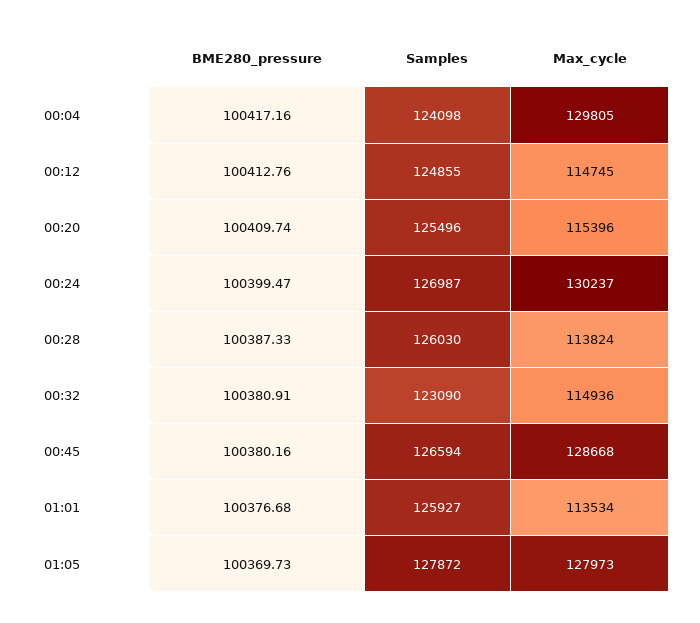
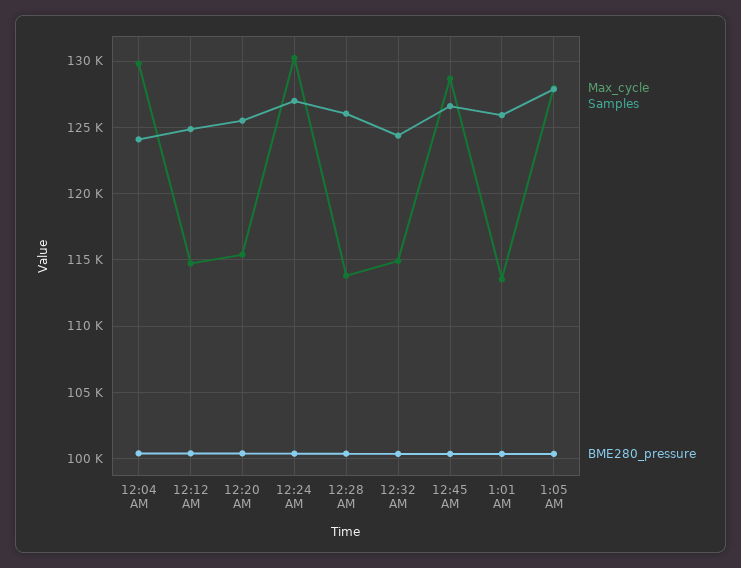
Samples, 00:32: 123090 -> 124500

